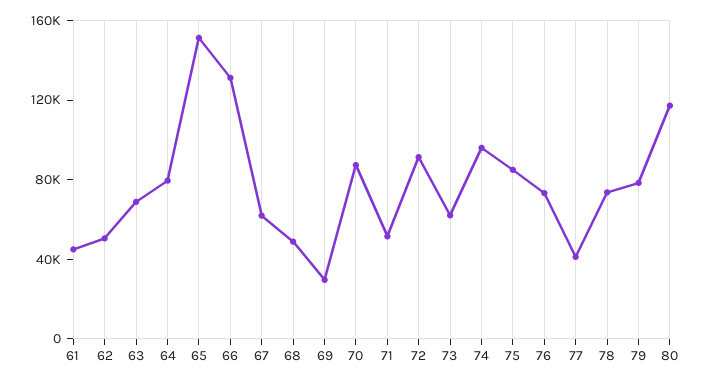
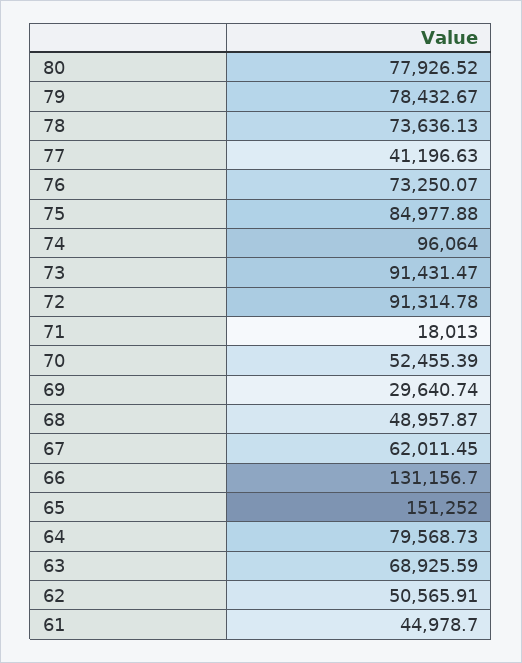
70: 90000 -> 52455.39
71: 50000 -> 18013
73: 60000 -> 91431.47
80: 120000 -> 77926.52

